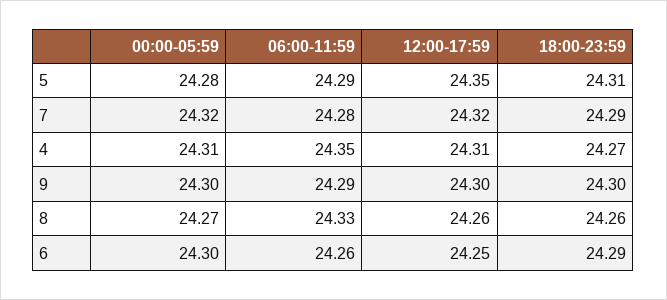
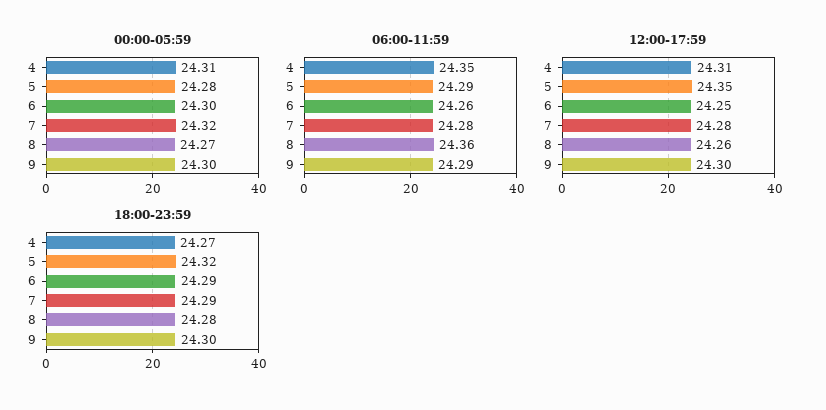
18:00-23:59, 5: 24.31 -> 24.32
12:00-17:59, 7: 24.32 -> 24.28
06:00-11:59, 8: 24.33 -> 24.36
18:00-23:59, 8: 24.26 -> 24.28

